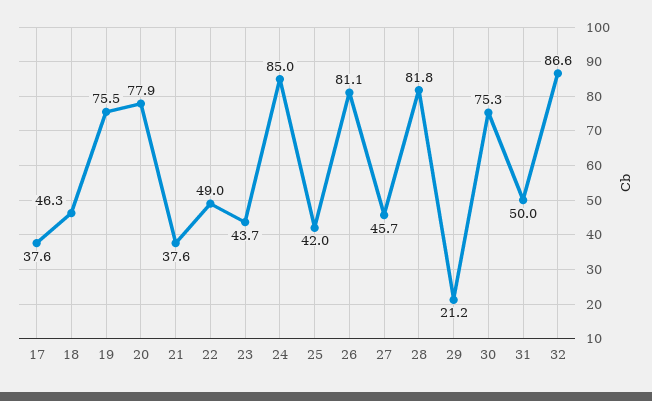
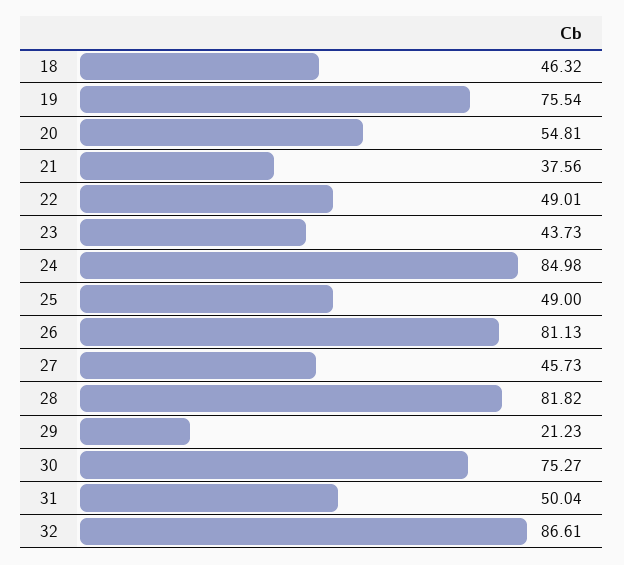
17: 37.6 -> none
20: 77.9 -> 54.81
25: 42 -> 49

